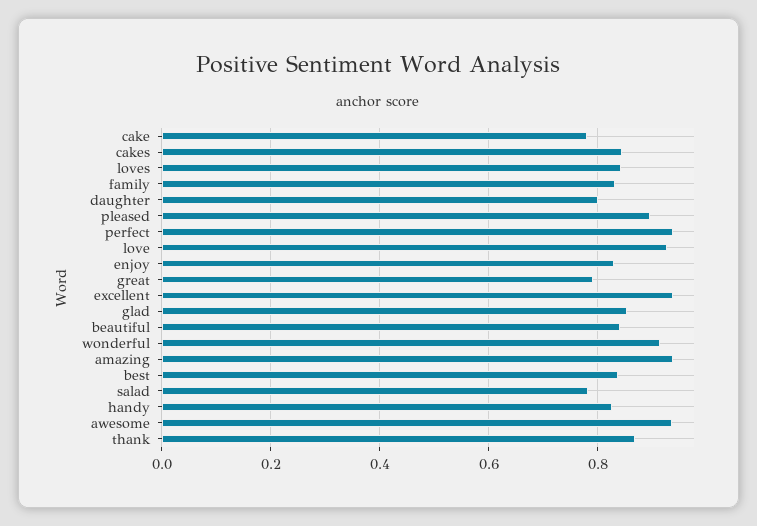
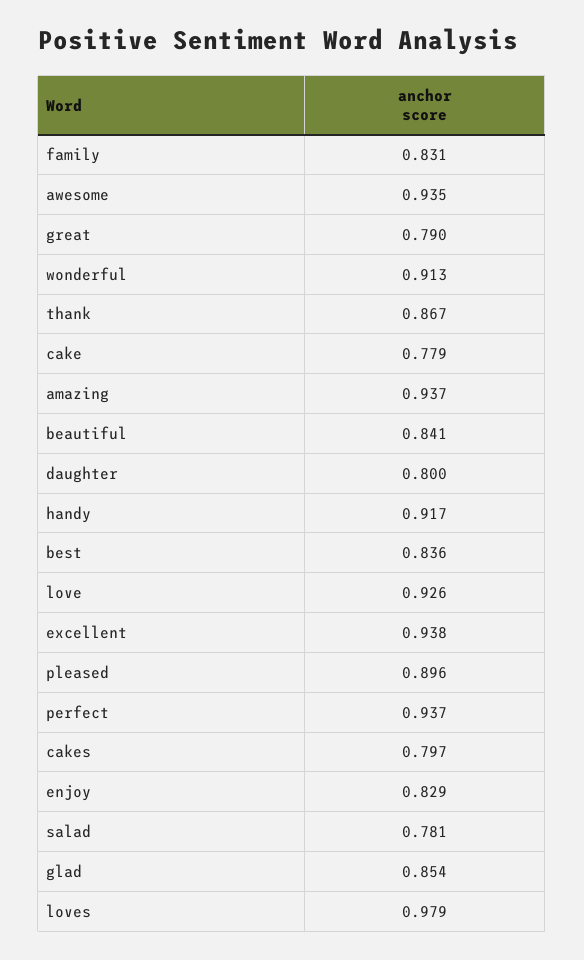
cakes: 0.84 -> 0.797
loves: 0.84 -> 0.979
handy: 0.82 -> 0.917

